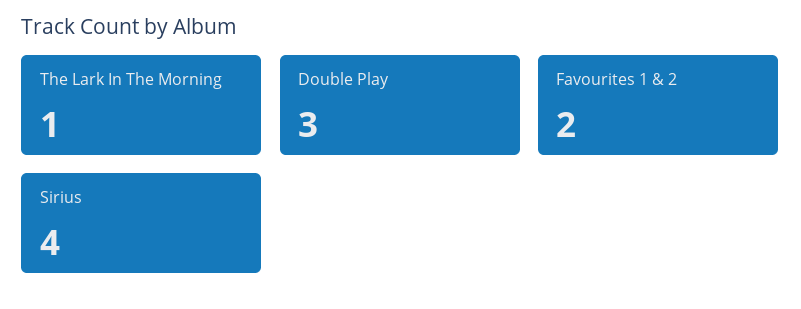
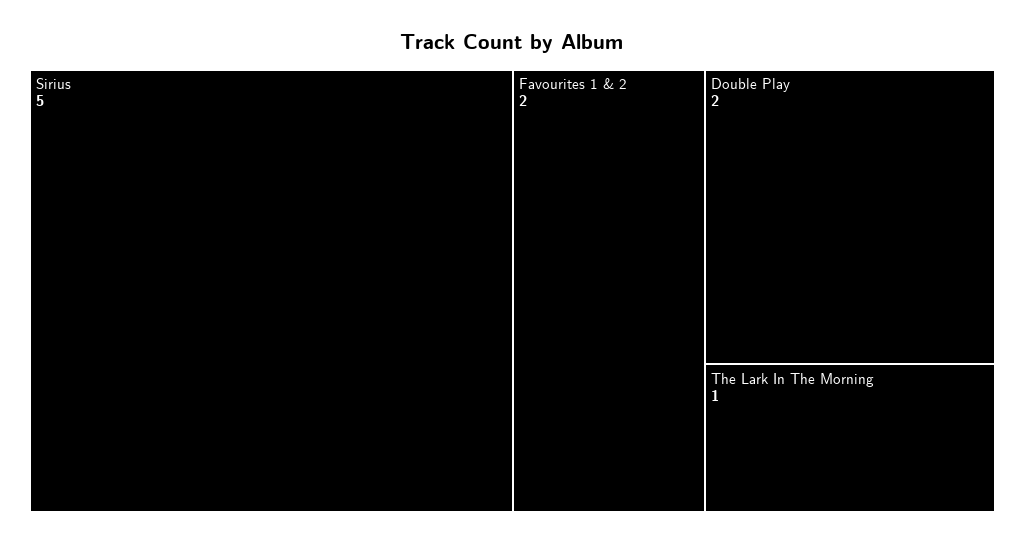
Double Play: 3 -> 2
Sirius: 4 -> 5

